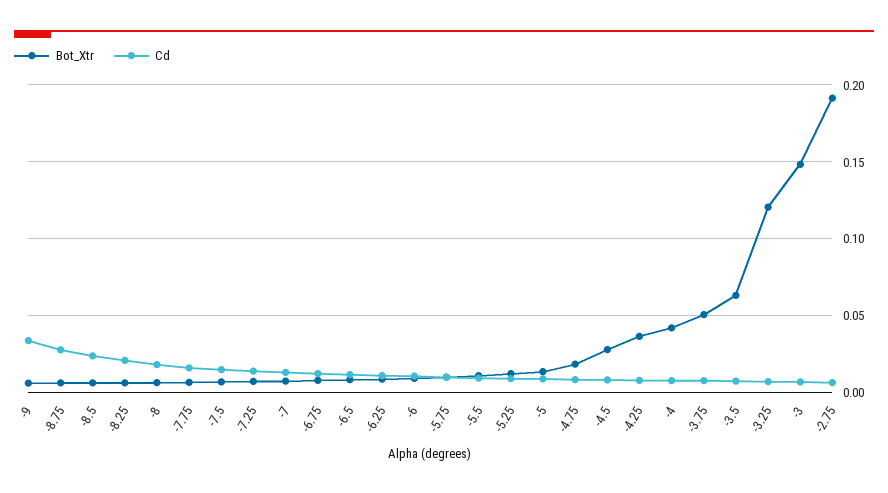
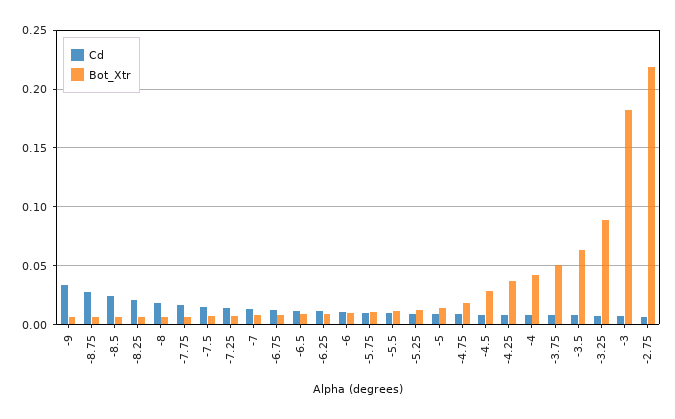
Bot_Xtr, -3.25: 0.12 -> 0.09
Bot_Xtr, -3: 0.15 -> 0.18
Bot_Xtr, -2.75: 0.19 -> 0.22

